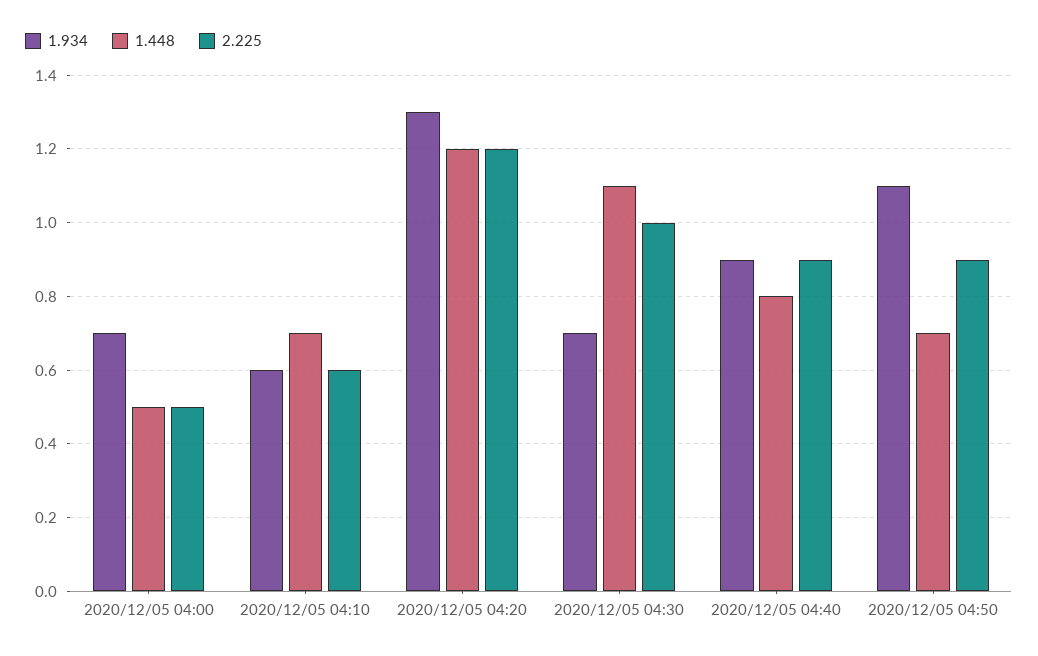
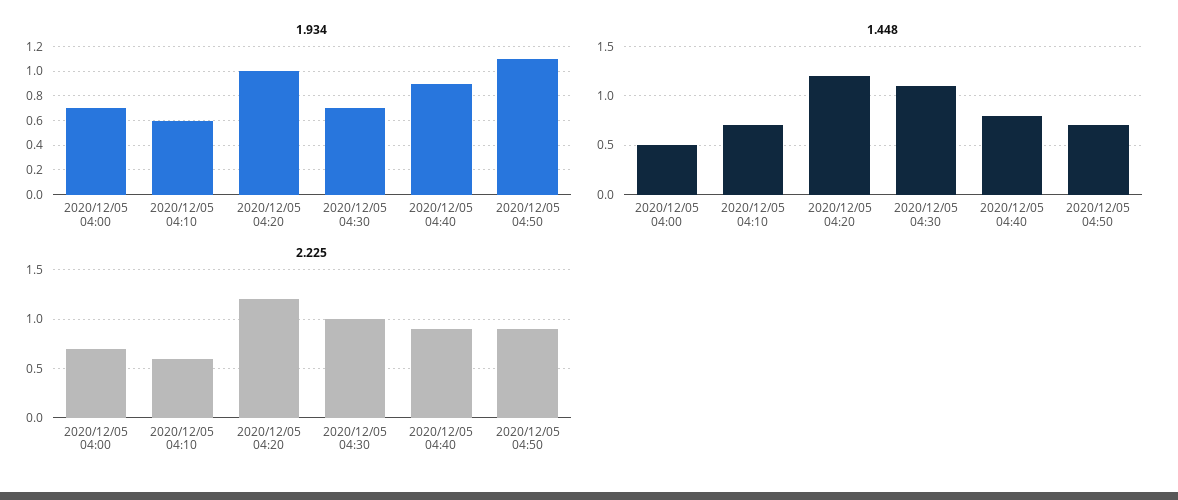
2.225, 2020/12/05 04:00: 0.5 -> 0.7
1.934, 2020/12/05 04:20: 1.3 -> 1

